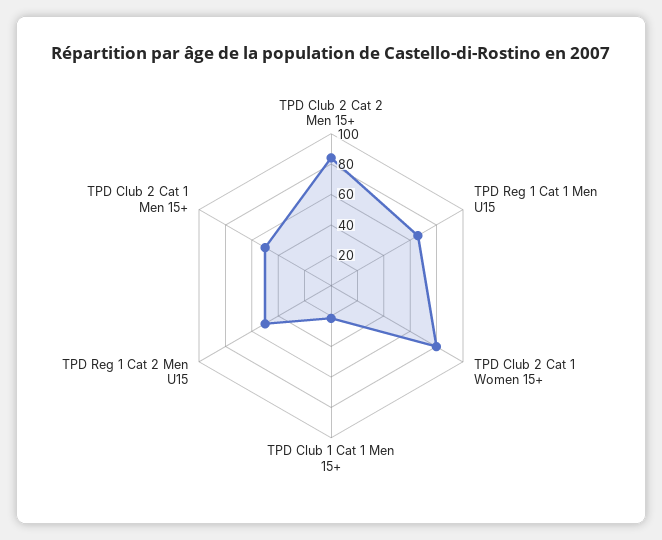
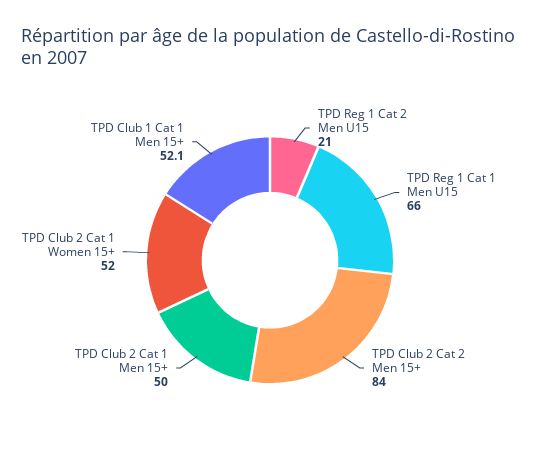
TPD Club 2 Cat 1 Women 15+: 80 -> 52
TPD Club 1 Cat 1 Men 15+: 20 -> 52.1
TPD Reg 1 Cat 2 Men U15: 50 -> 21

